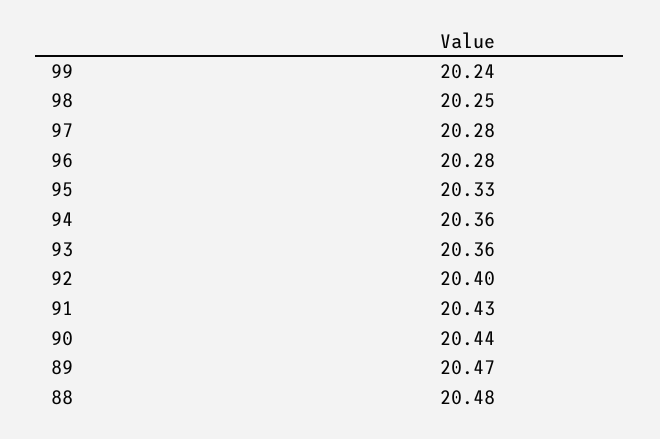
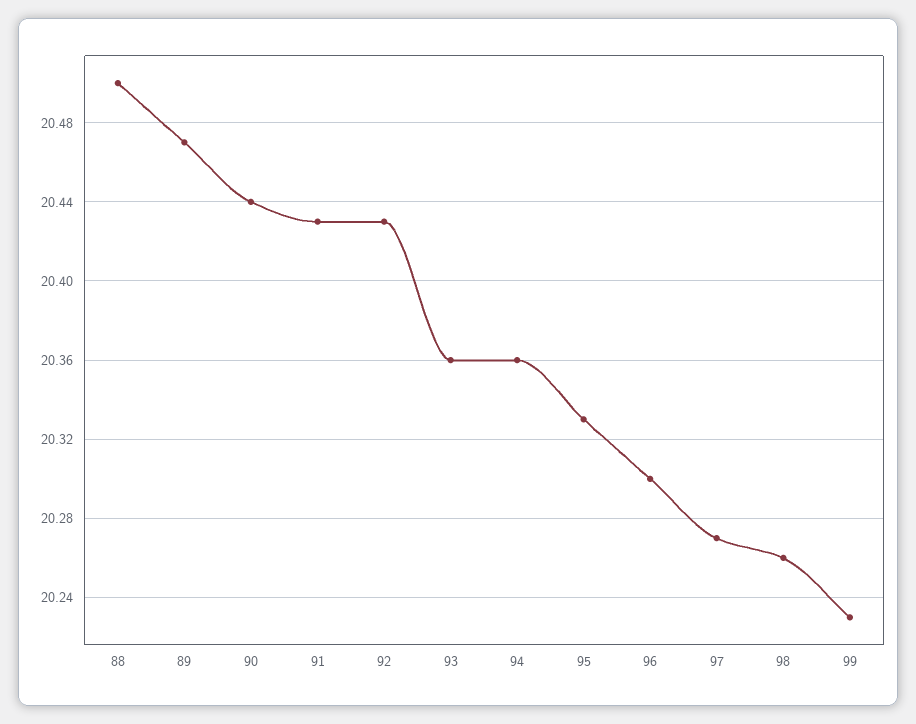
99: 20.24 -> 20.23
98: 20.25 -> 20.26
97: 20.28 -> 20.27
96: 20.28 -> 20.3
92: 20.4 -> 20.43
88: 20.48 -> 20.5

